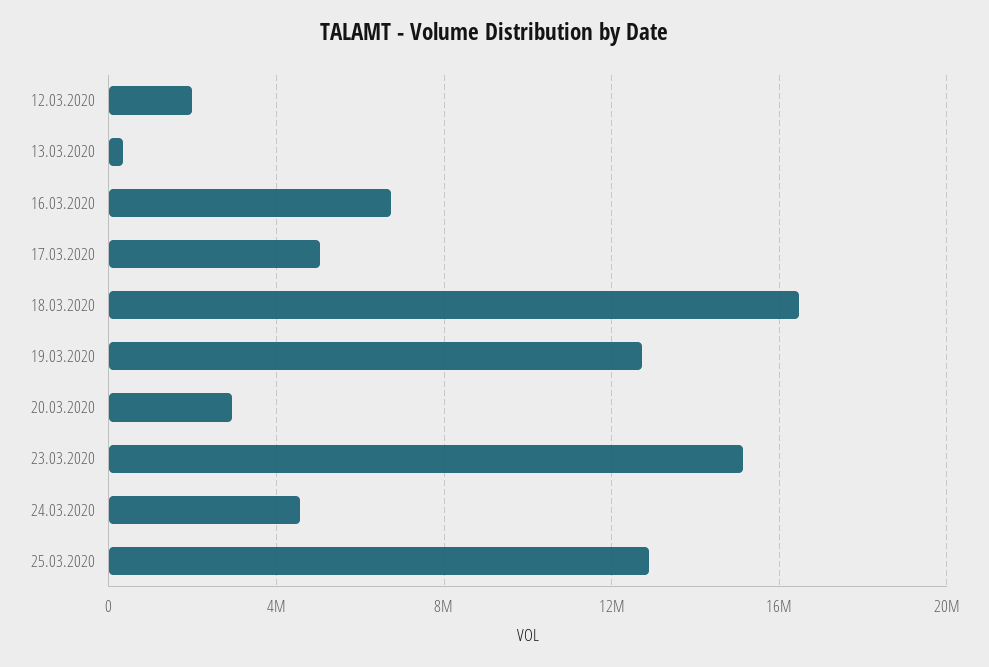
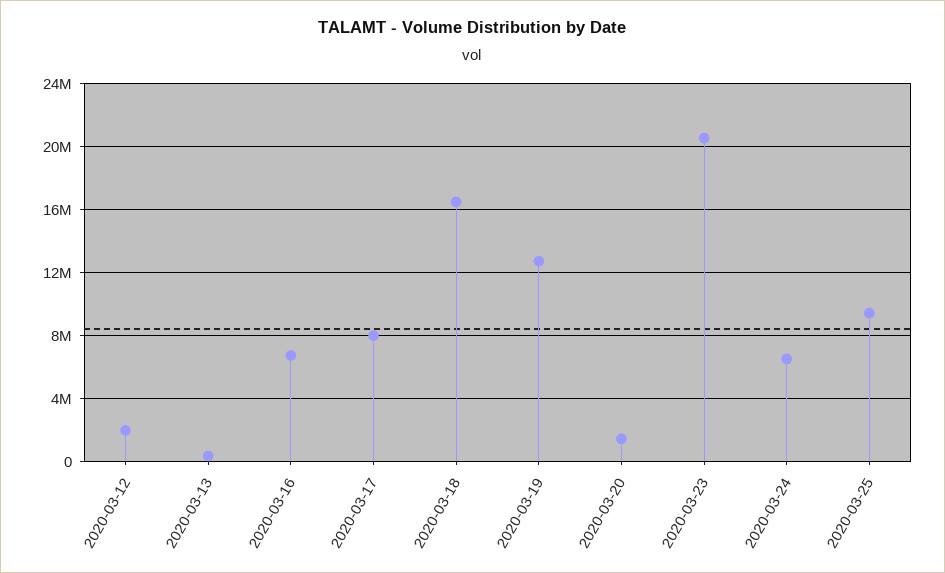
17.03.2020: 5000000 -> 8000000
20.03.2020: 3000000 -> 1500000
23.03.2020: 15000000 -> 20500000
24.03.2020: 4500000 -> 6500000
25.03.2020: 13000000 -> 9500000

